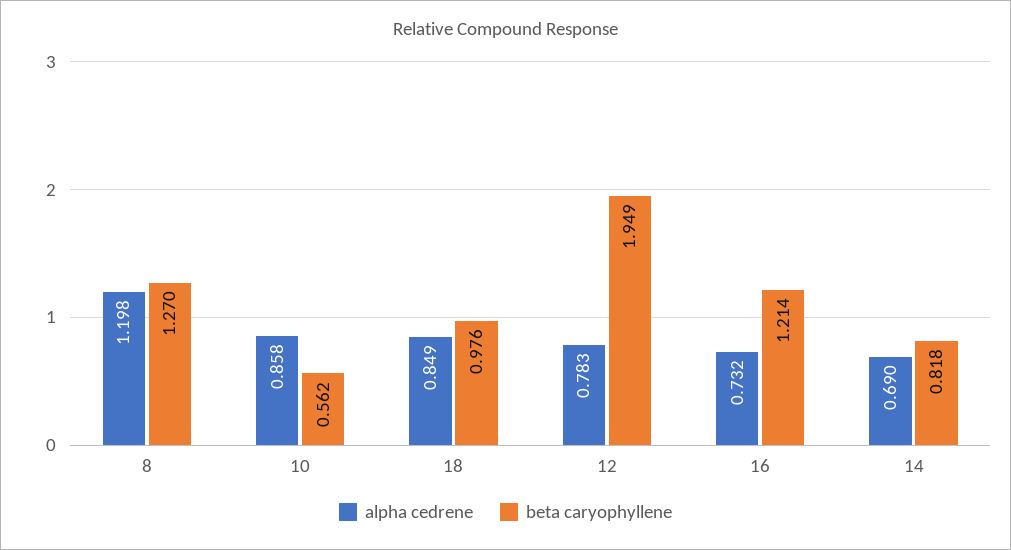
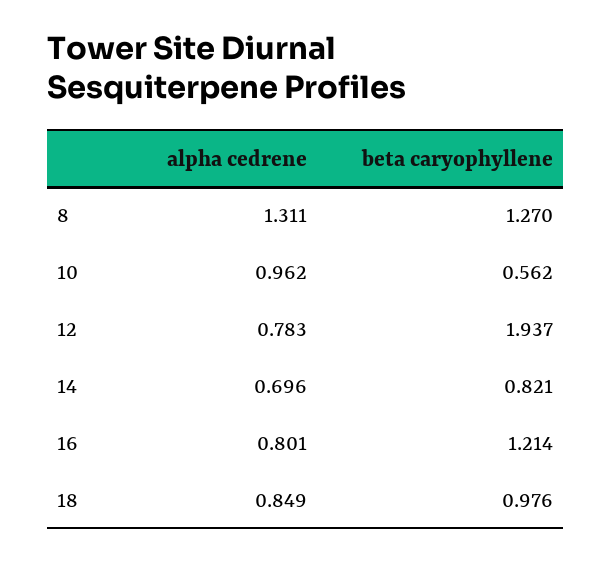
alpha cedrene, 8: 1.198 -> 1.311
alpha cedrene, 10: 0.858 -> 0.962
beta caryophyllene, 12: 1.949 -> 1.937
alpha cedrene, 16: 0.732 -> 0.801
alpha cedrene, 14: 0.69 -> 0.696
beta caryophyllene, 14: 0.818 -> 0.821

